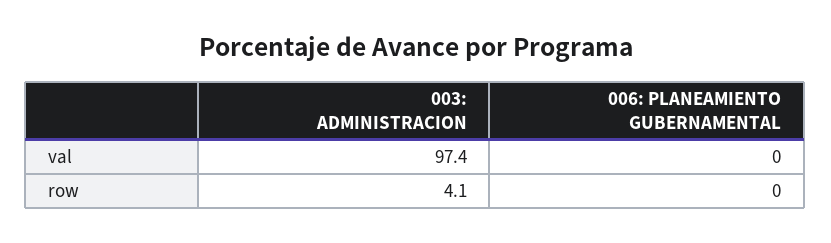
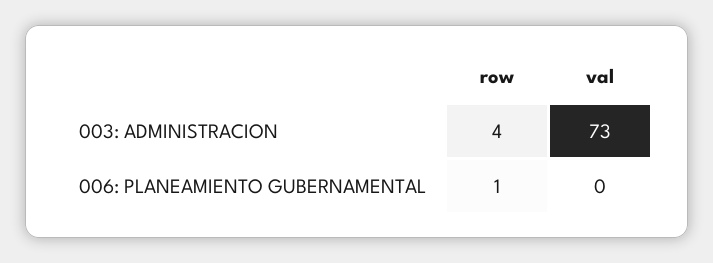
003: ADMINISTRACION, val: 97.4 -> 73
006: PLANEAMIENTO GUBERNAMENTAL, row: 0 -> 1

